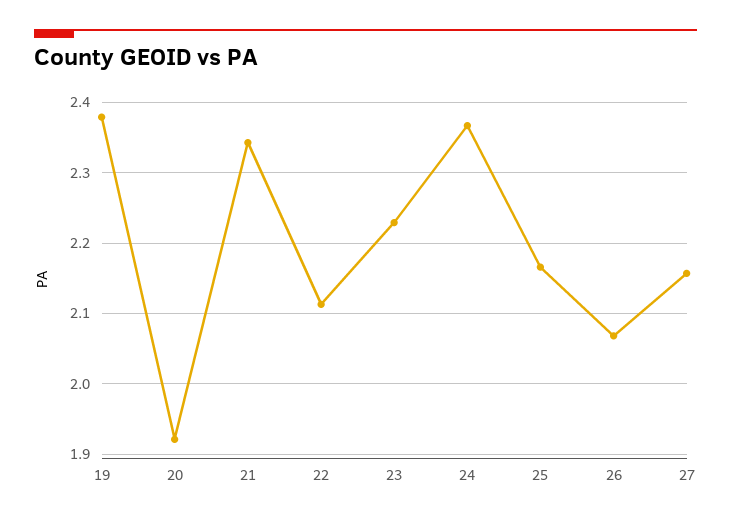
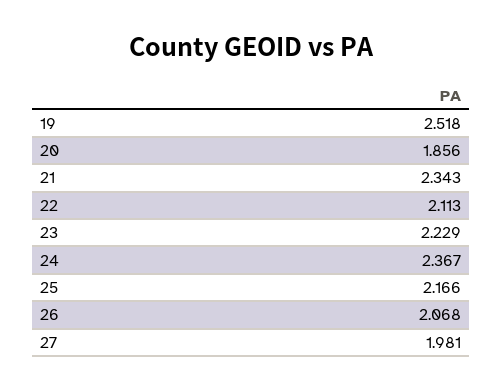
19: 2.38 -> 2.518
20: 1.92 -> 1.856
27: 2.16 -> 1.981

